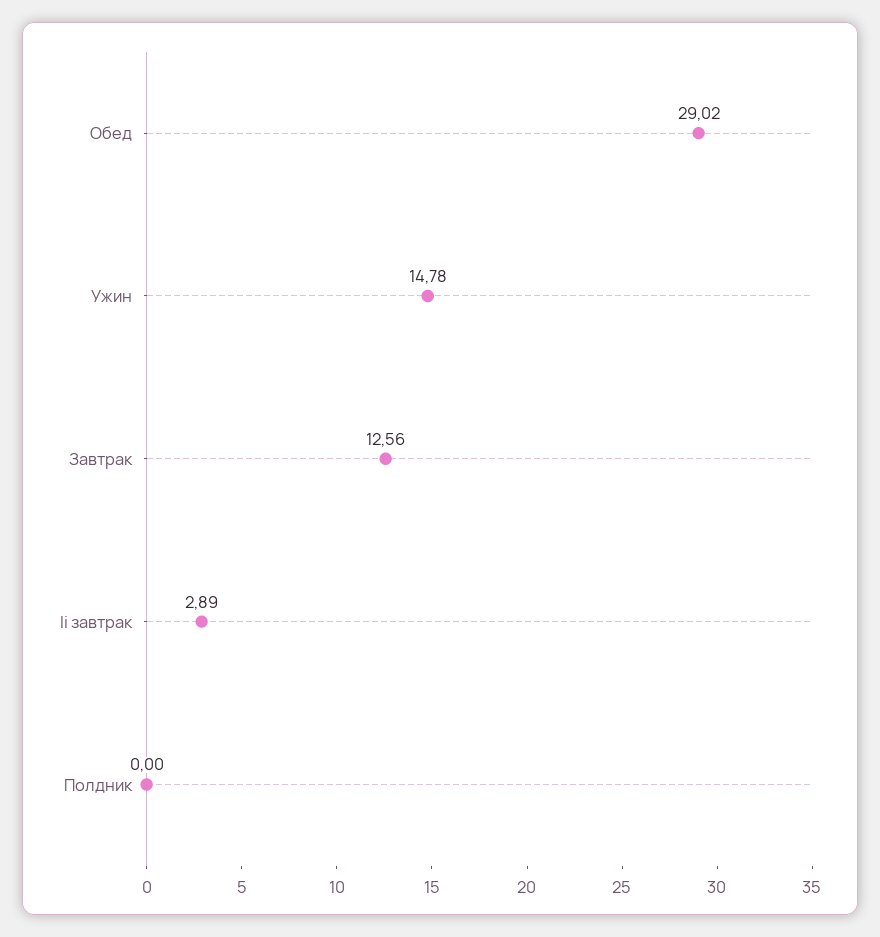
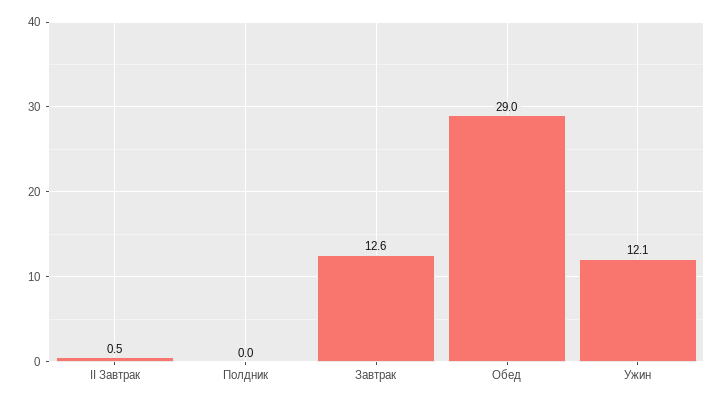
Ужин: 14.78 -> 12.1
Ii завтрак: 2.89 -> 0.5

